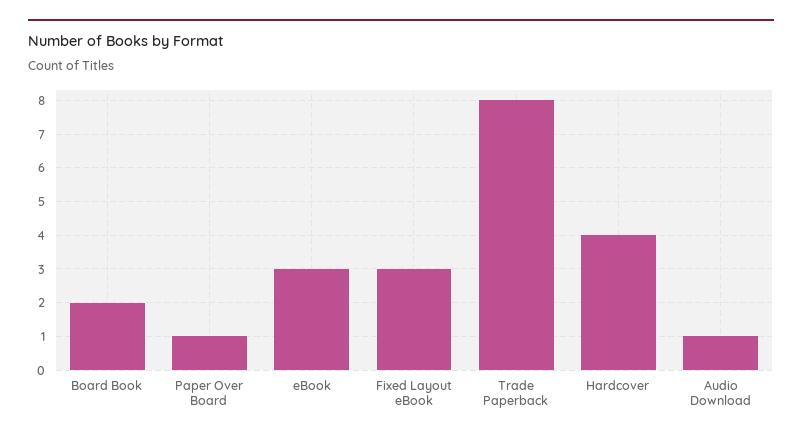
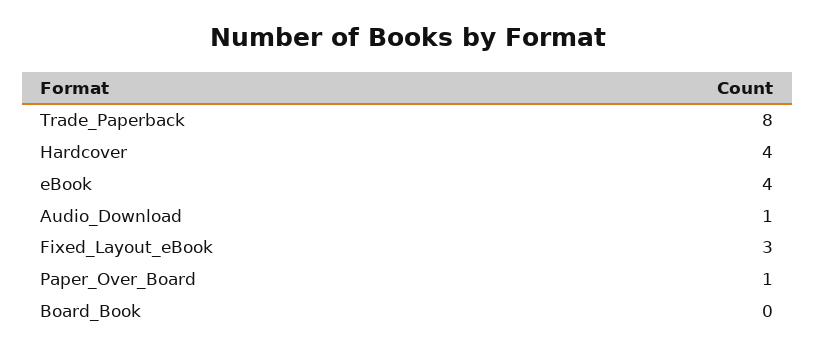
Board Book: 2 -> 0
eBook: 3 -> 4

